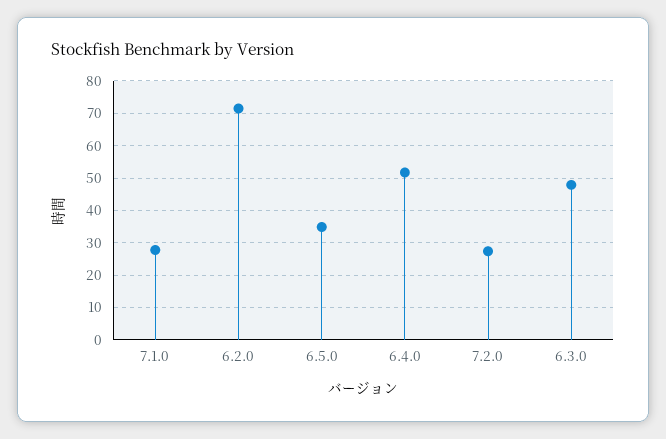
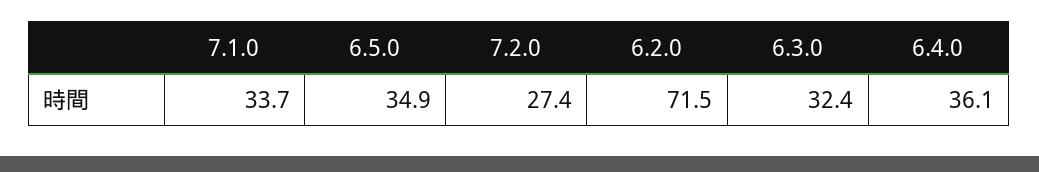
7.1.0: 28 -> 33.7
6.4.0: 52 -> 36.1
6.3.0: 48 -> 32.4

